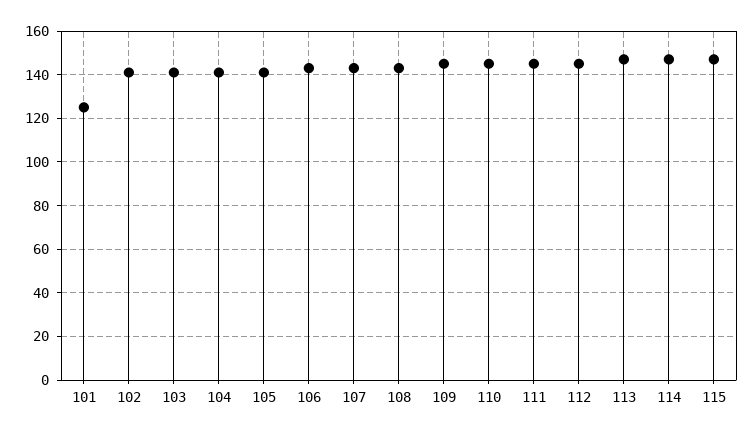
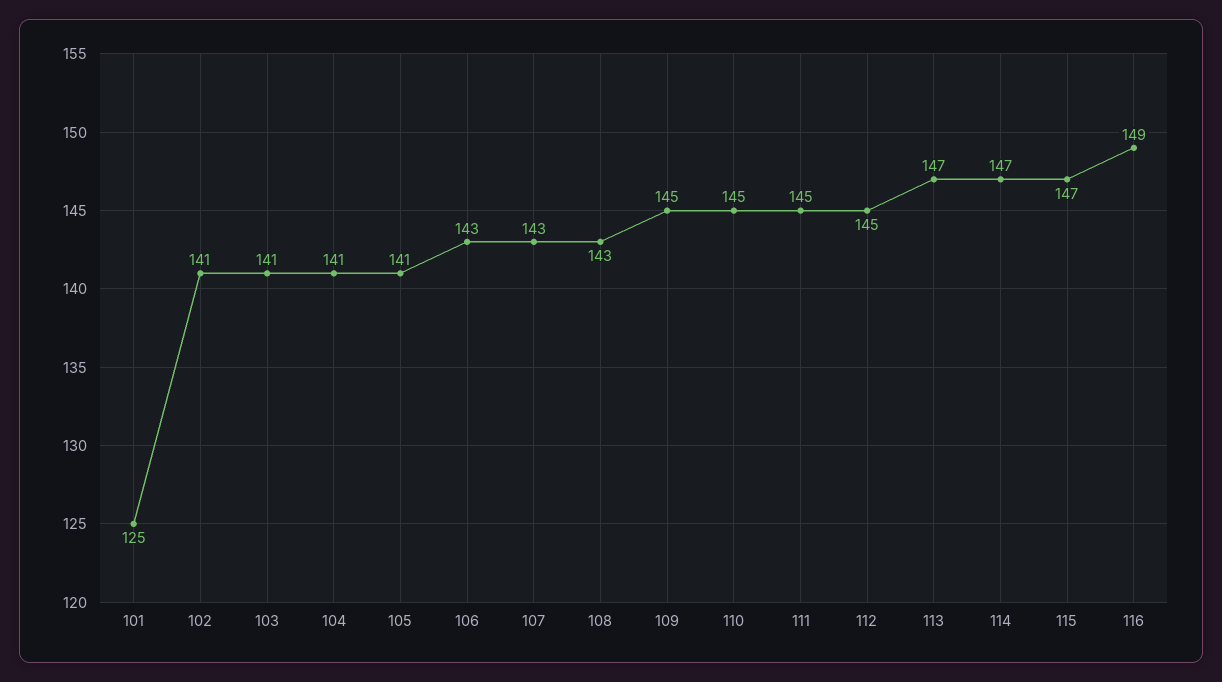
116: none -> 149

